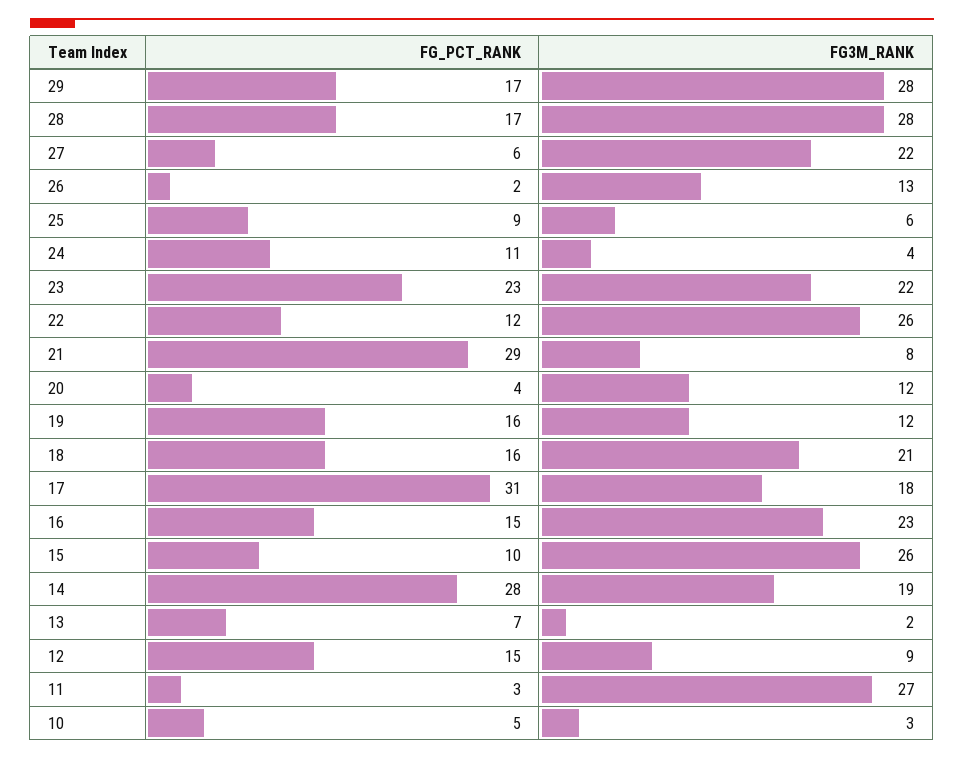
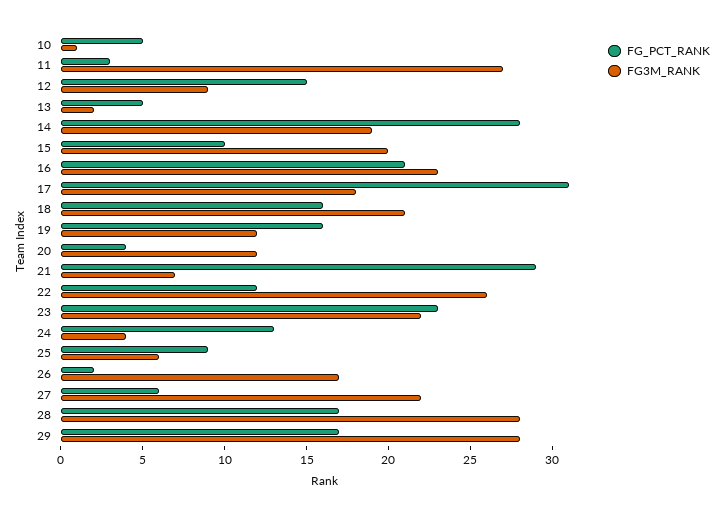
FG3M_RANK, 26: 13 -> 17
FG_PCT_RANK, 24: 11 -> 13
FG3M_RANK, 21: 8 -> 7
FG_PCT_RANK, 16: 15 -> 21
FG3M_RANK, 15: 26 -> 20
FG_PCT_RANK, 13: 7 -> 5
FG3M_RANK, 10: 3 -> 1

